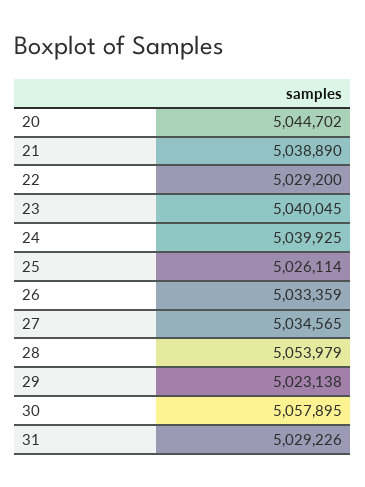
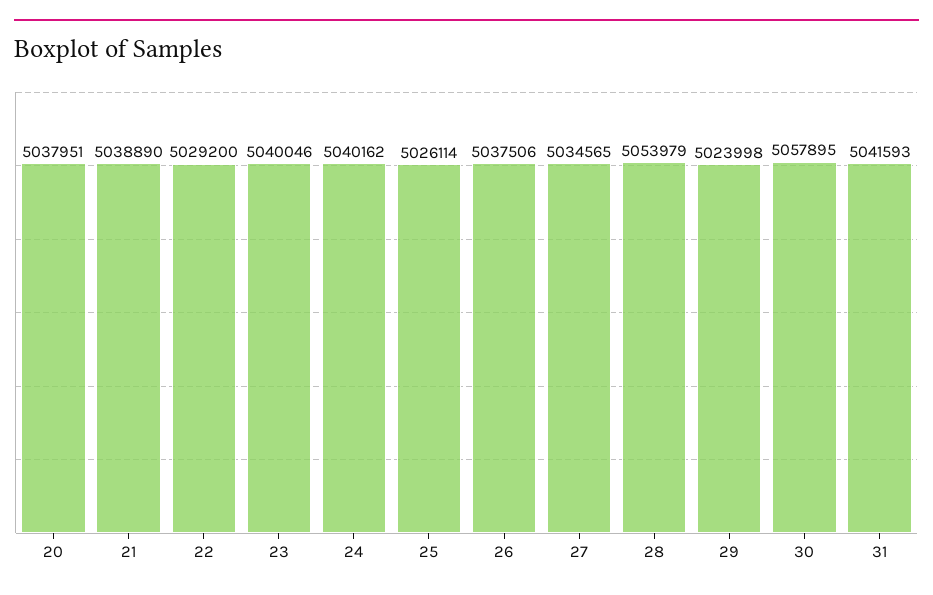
20: 5044702 -> 5037951
23: 5040045 -> 5040046
24: 5039925 -> 5040162
26: 5033359 -> 5037506
29: 5023138 -> 5023998
31: 5029226 -> 5041593

